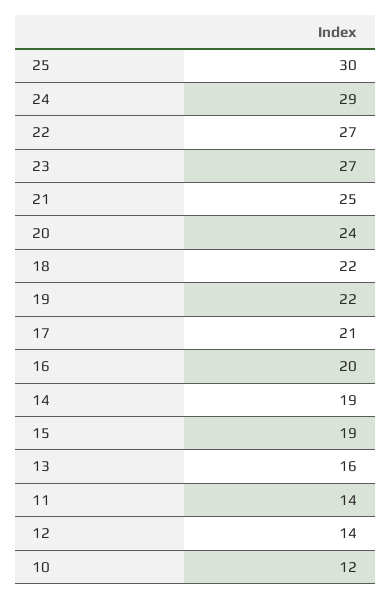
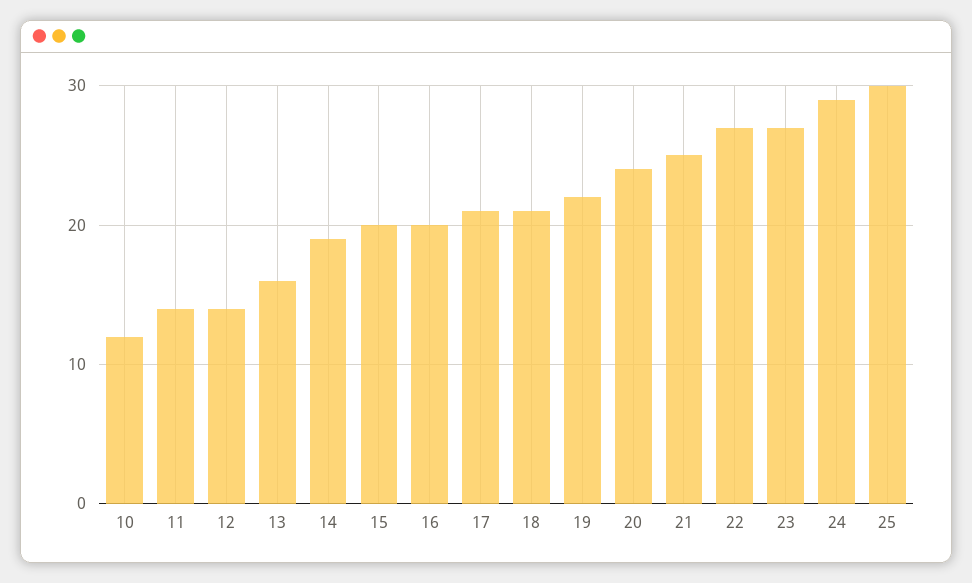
18: 22 -> 21
15: 19 -> 20

